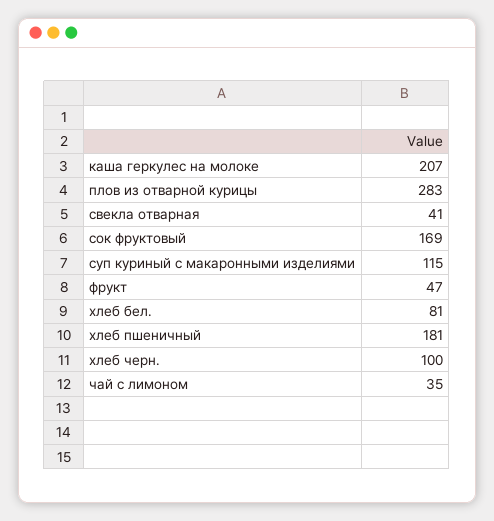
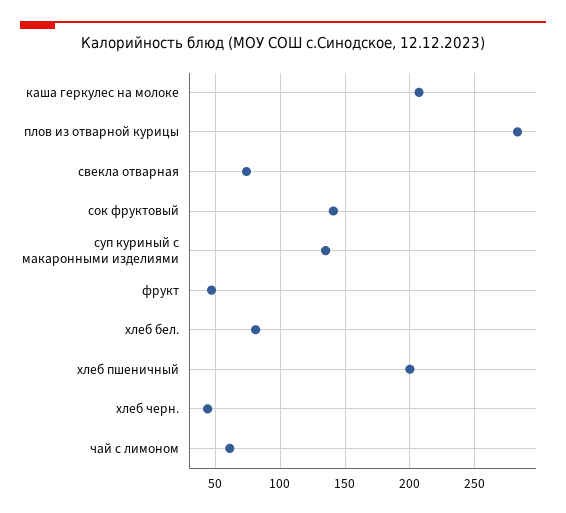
свекла отварная: 41 -> 75
сок фруктовый: 169 -> 140
суп куриный с макаронными изделиями: 115 -> 135
хлеб пшеничный: 181 -> 200
хлеб черн.: 100 -> 45
чай с лимоном: 35 -> 60

